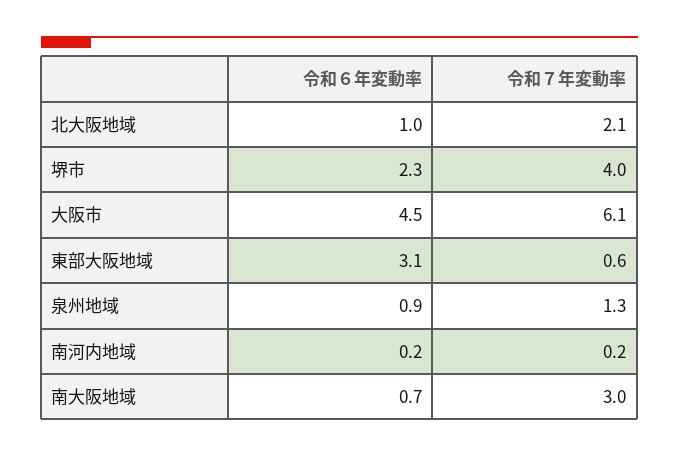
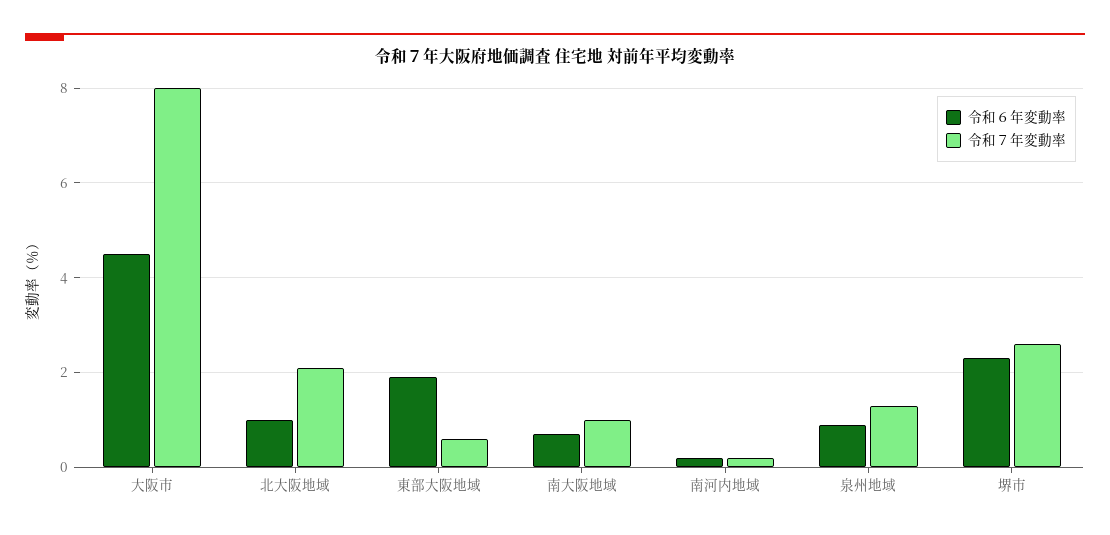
令和７年変動率, 堺市: 4 -> 2.5
令和７年変動率, 大阪市: 6.1 -> 8
令和６年変動率, 東部大阪地域: 3.1 -> 2
令和７年変動率, 南大阪地域: 3 -> 1

